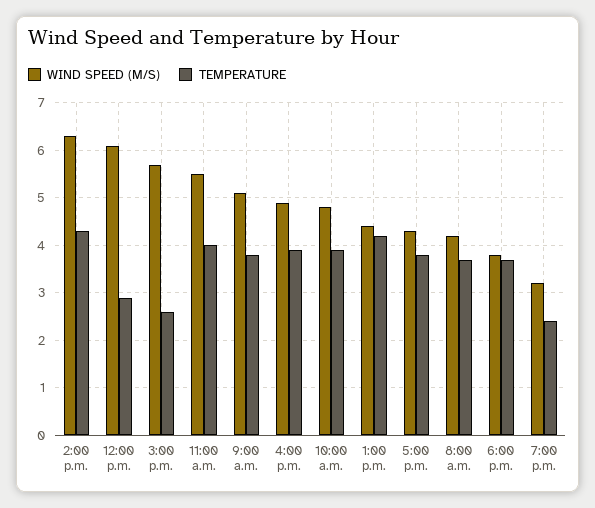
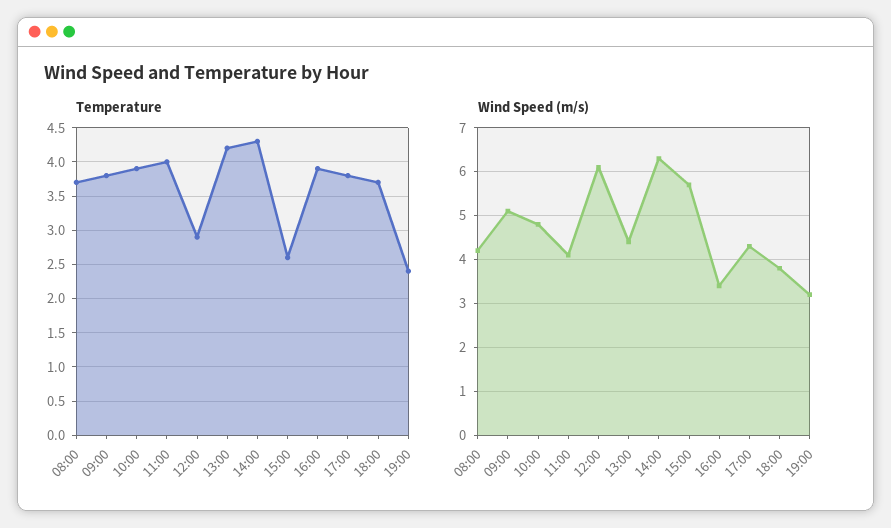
WIND SPEED (M/S), 11:00 a.m.: 5.5 -> 4
WIND SPEED (M/S), 4:00 p.m.: 5 -> 3.5

